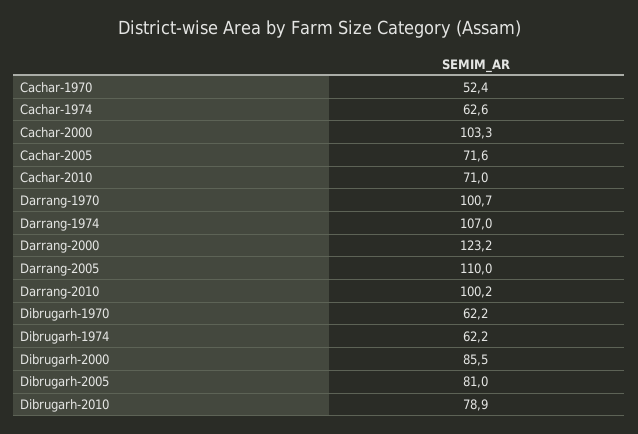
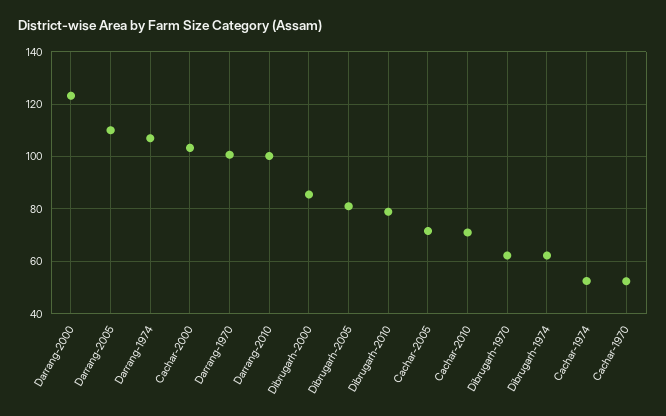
Cachar-1974: 62.6 -> 52.5

